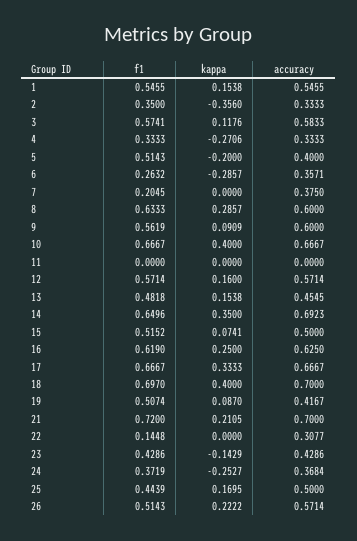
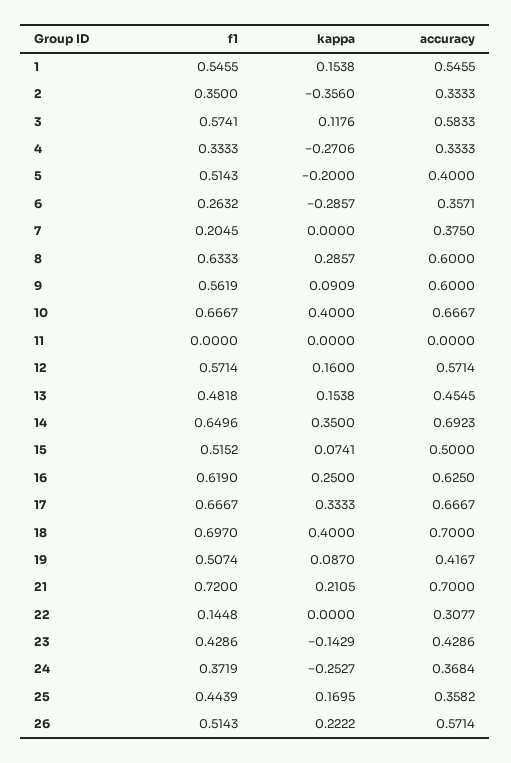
accuracy, 25: 0.5 -> 0.3582

